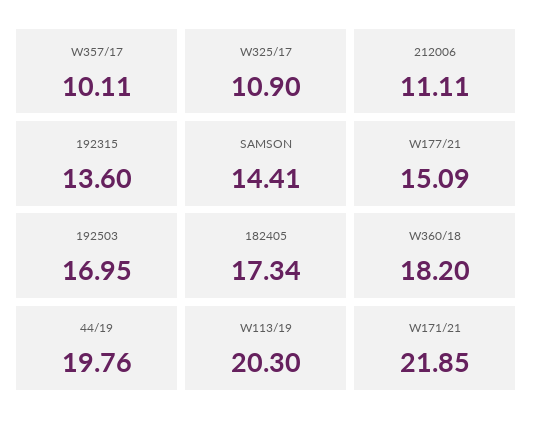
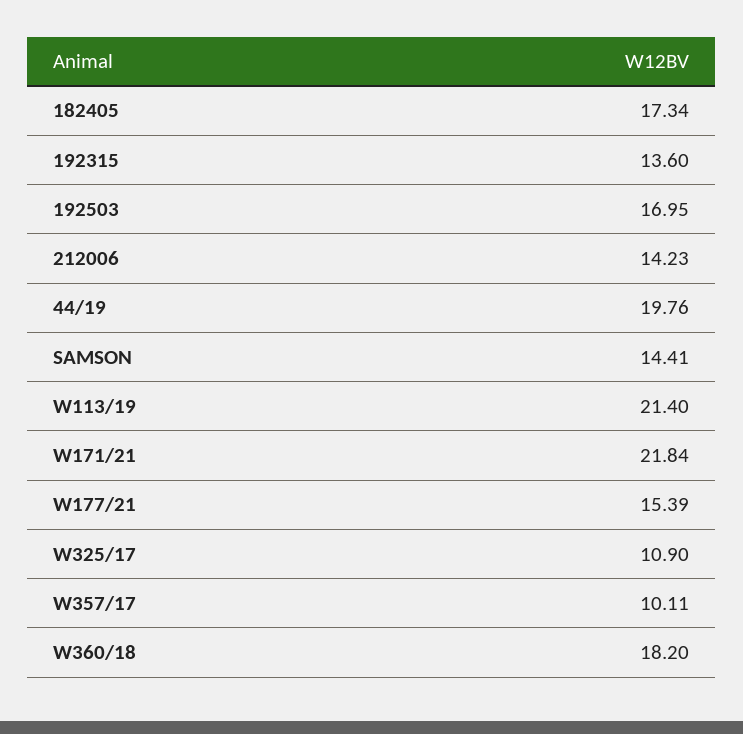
212006: 11.11 -> 14.23
W177/21: 15.09 -> 15.39
W113/19: 20.3 -> 21.4
W171/21: 21.85 -> 21.84

